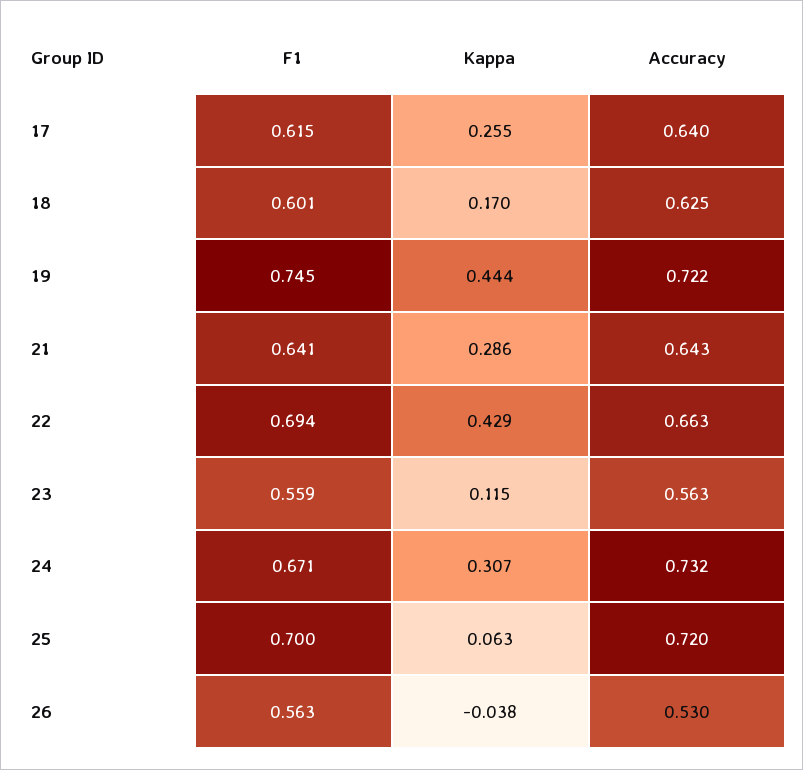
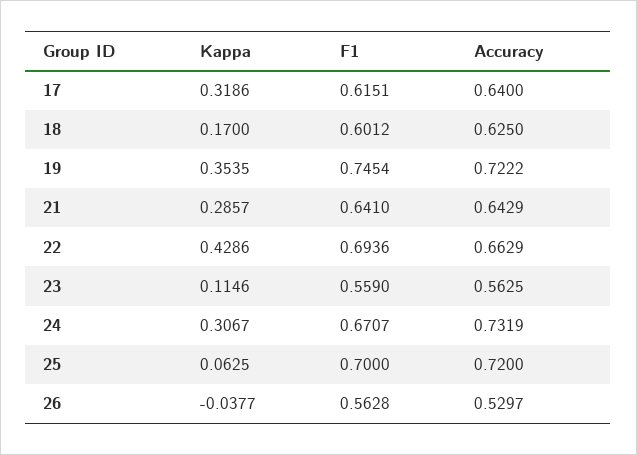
Kappa, 17: 0.255 -> 0.3186
Kappa, 19: 0.444 -> 0.3535

